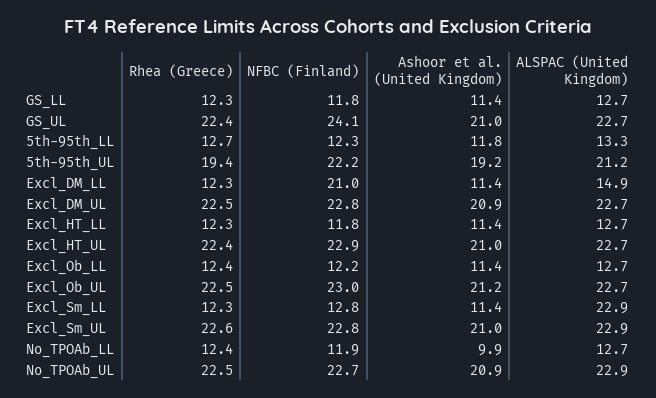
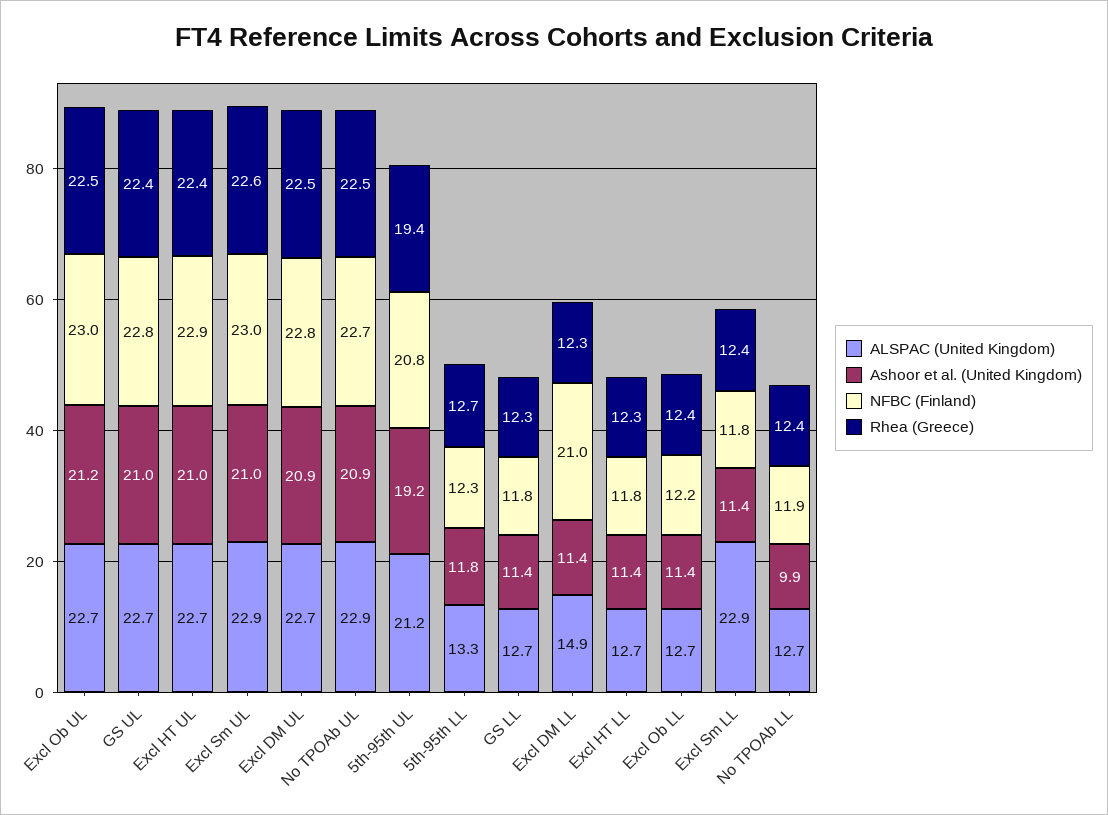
NFBC (Finland), GS_UL: 24.1 -> 22.8
NFBC (Finland), 5th-95th_UL: 22.2 -> 20.8
Rhea (Greece), Excl_Sm_LL: 12.3 -> 12.4
NFBC (Finland), Excl_Sm_LL: 12.8 -> 11.8
NFBC (Finland), Excl_Sm_UL: 22.8 -> 23

